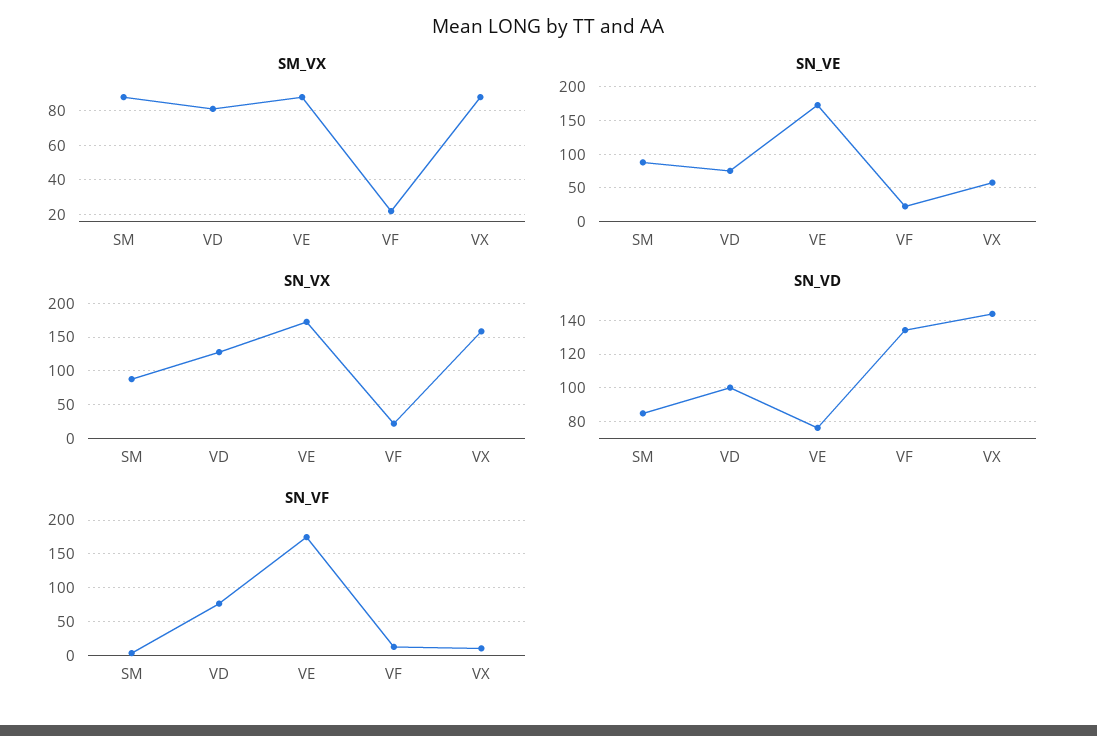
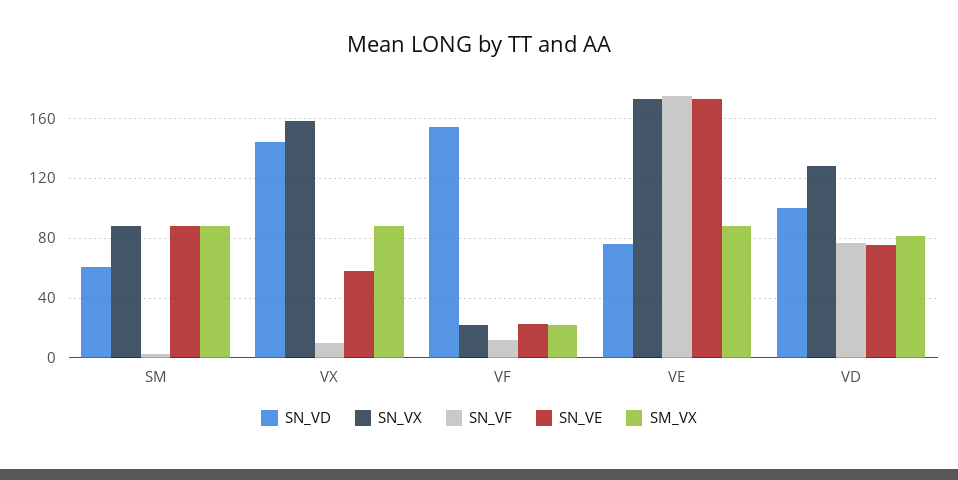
SN_VD, SM: 85 -> 60
SN_VD, VF: 135 -> 155

